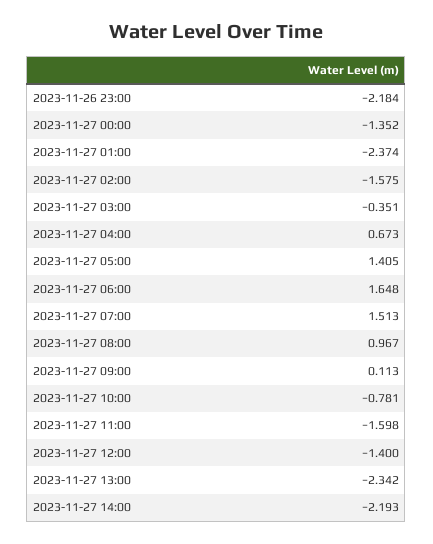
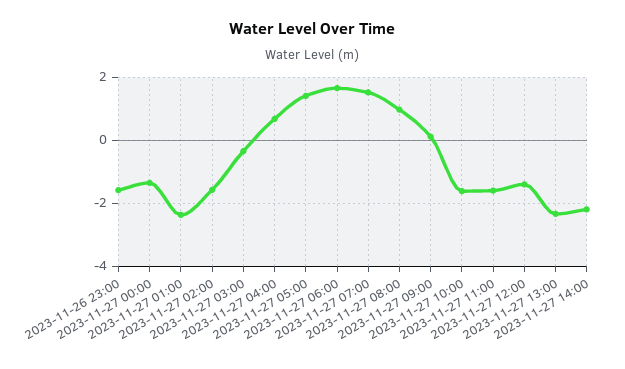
2023-11-26 23:00: -2.184 -> -1.6
2023-11-27 10:00: -0.781 -> -1.6

